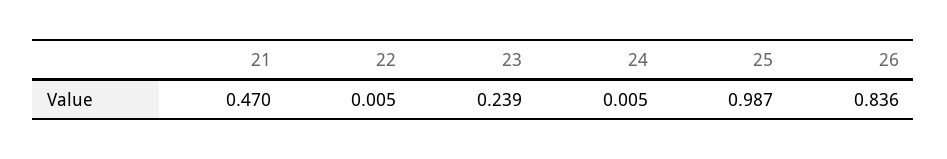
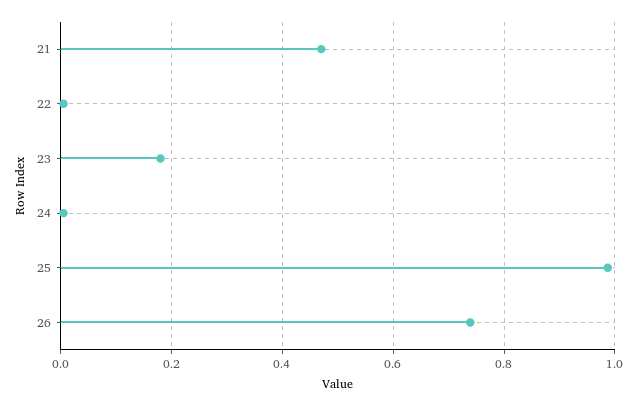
23: 0.239 -> 0.18
26: 0.836 -> 0.74

